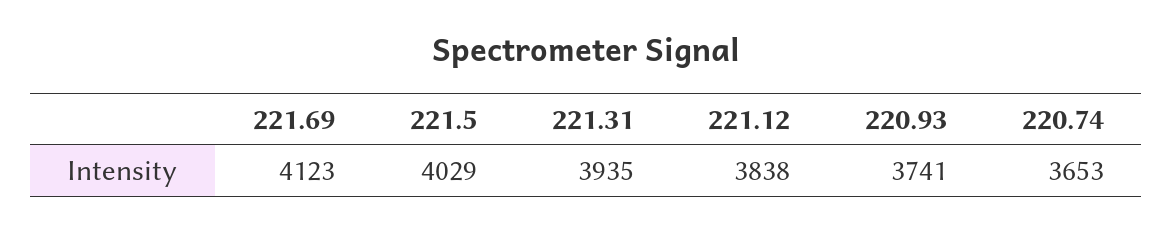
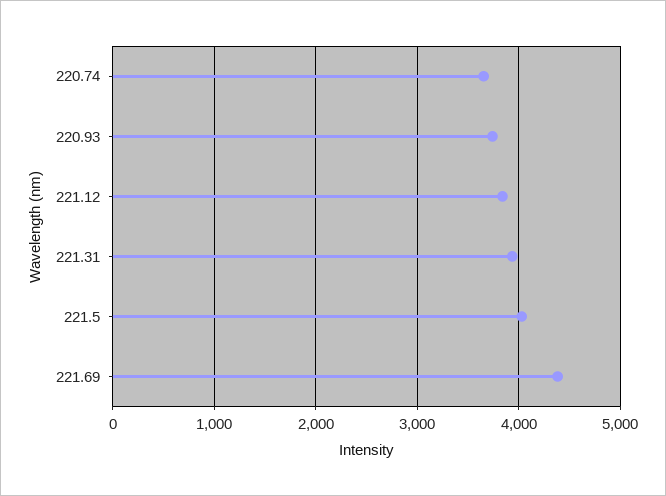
221.69: 4123 -> 4400

